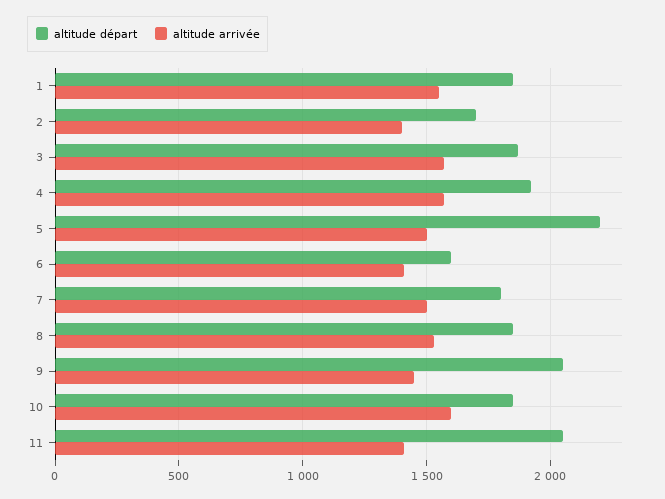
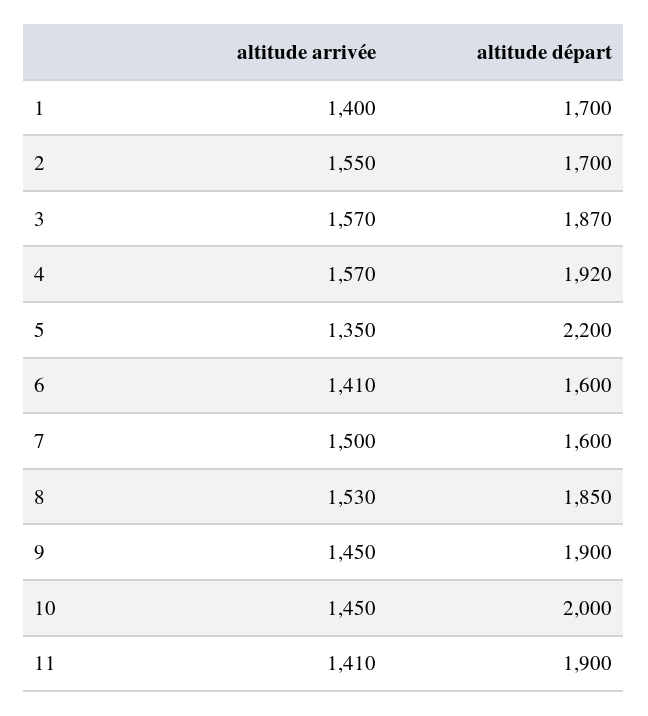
altitude départ, 1: 1850 -> 1700
altitude arrivée, 1: 1550 -> 1400
altitude arrivée, 2: 1400 -> 1550
altitude arrivée, 5: 1500 -> 1350
altitude départ, 7: 1800 -> 1600
altitude départ, 9: 2050 -> 1900
altitude départ, 10: 1850 -> 2000
altitude arrivée, 10: 1600 -> 1450
altitude départ, 11: 2050 -> 1900

